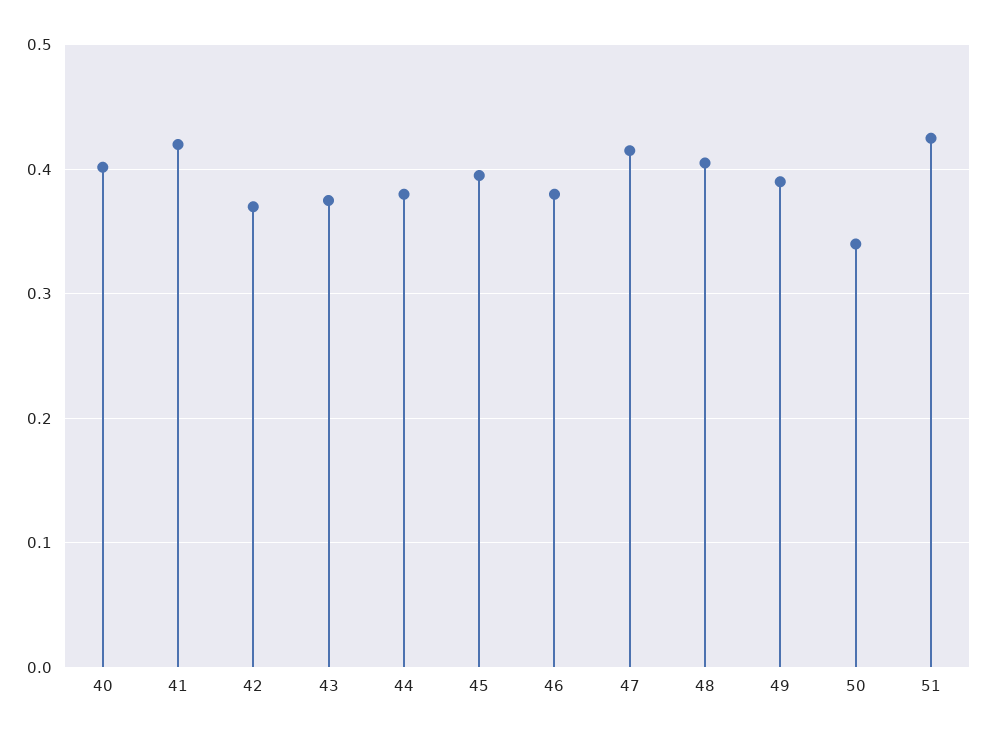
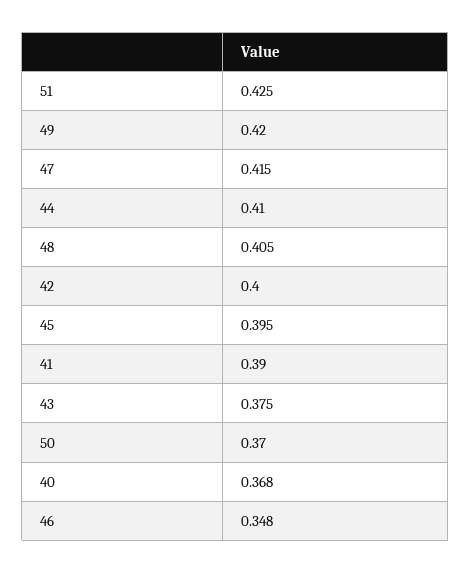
40: 0.4 -> 0.368
41: 0.42 -> 0.39
42: 0.37 -> 0.4
44: 0.38 -> 0.41
46: 0.38 -> 0.348
49: 0.39 -> 0.42
50: 0.34 -> 0.37

